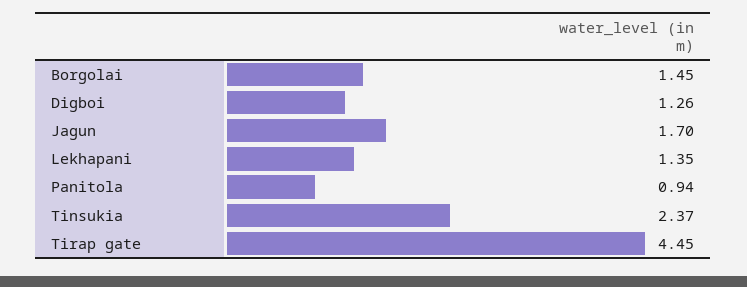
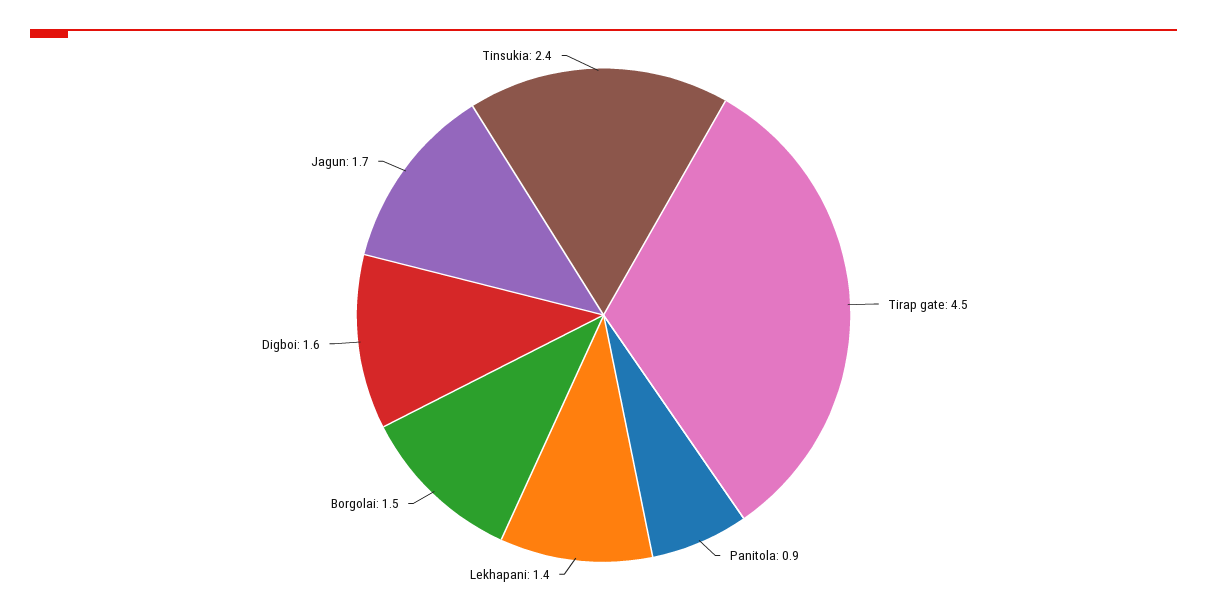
Digboi: 1.26 -> 1.6

